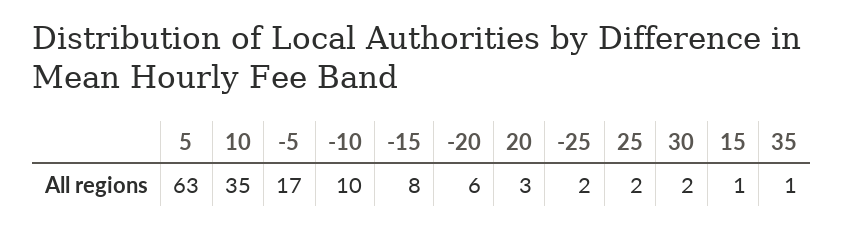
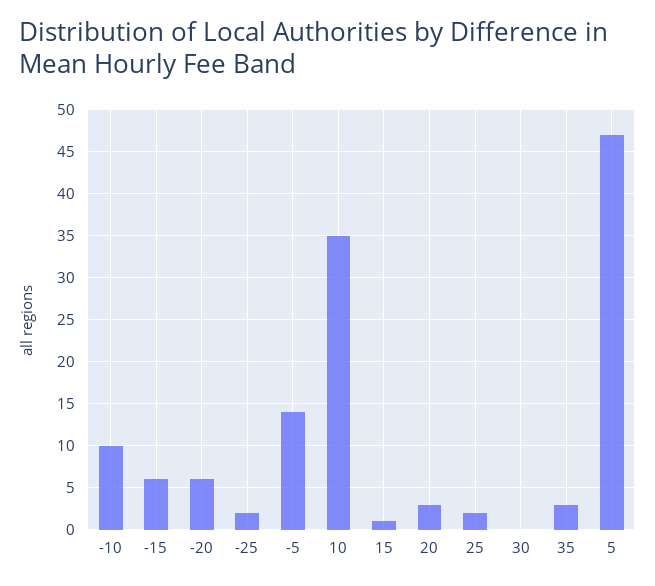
5: 63 -> 47
-5: 17 -> 14
-15: 8 -> 6
30: 2 -> 0
35: 1 -> 3

